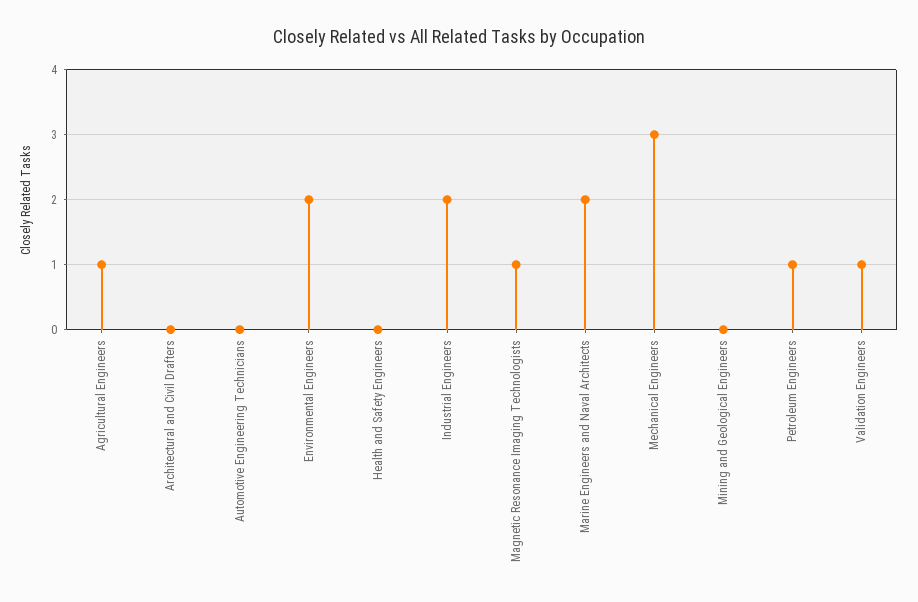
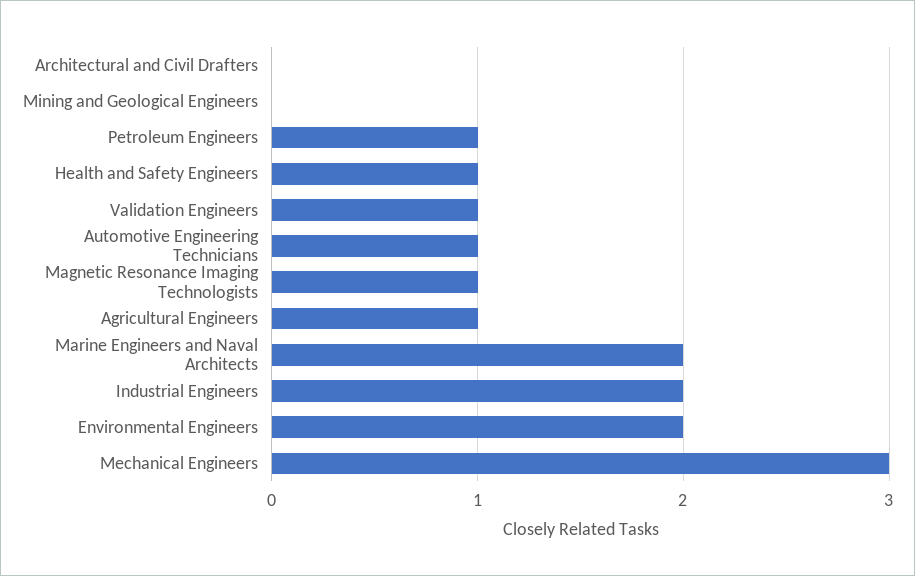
Automotive Engineering Technicians: 0 -> 1
Health and Safety Engineers: 0 -> 1

